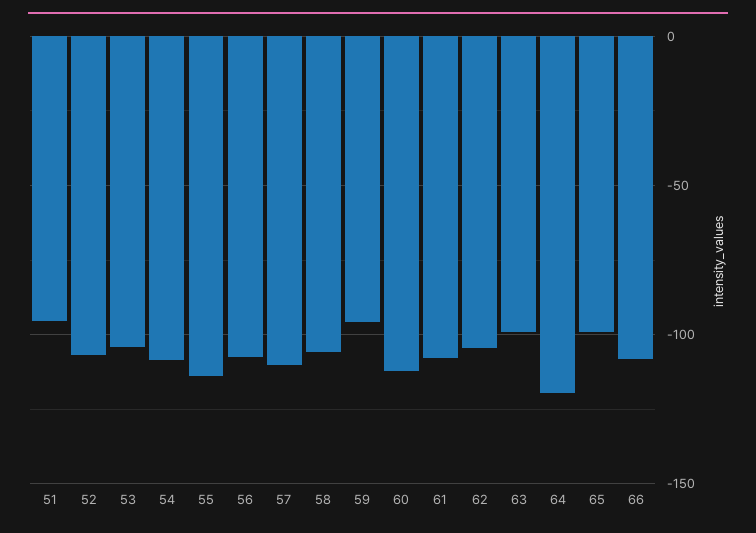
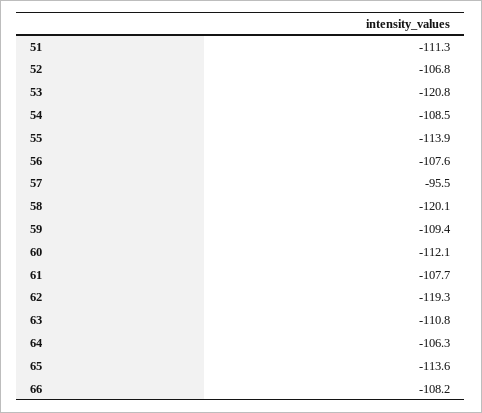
51: -95 -> -111.3
53: -105 -> -120.8
57: -110 -> -95.5
58: -105 -> -120.1
59: -95 -> -109.4
62: -105 -> -119.3
63: -100 -> -110.8
64: -120 -> -106.3
65: -100 -> -113.6

